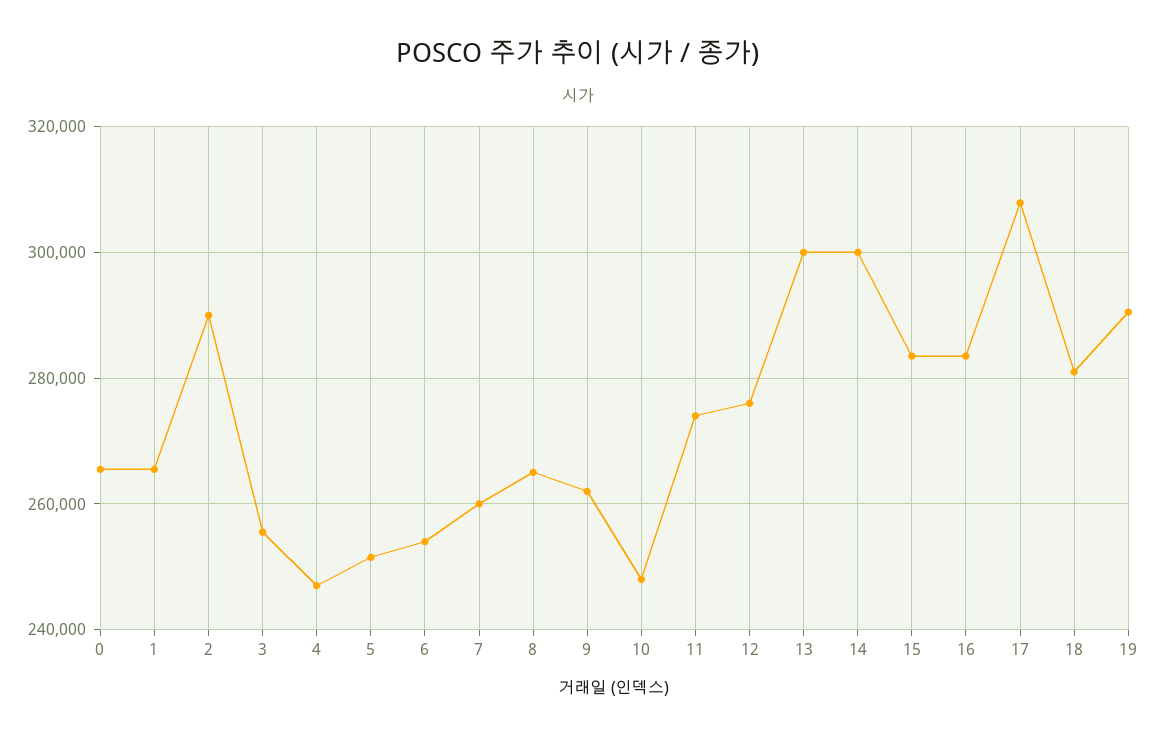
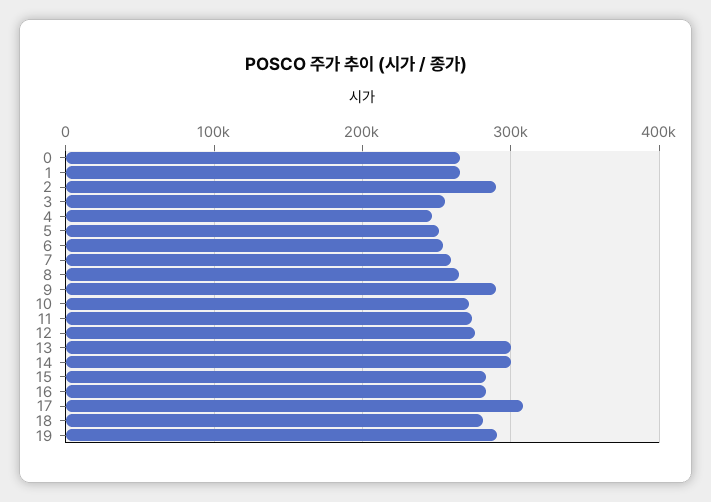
9: 262000 -> 290000
10: 248000 -> 270000

